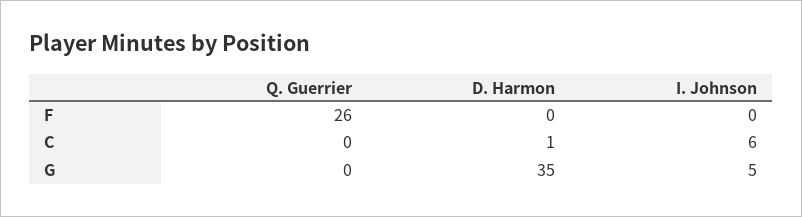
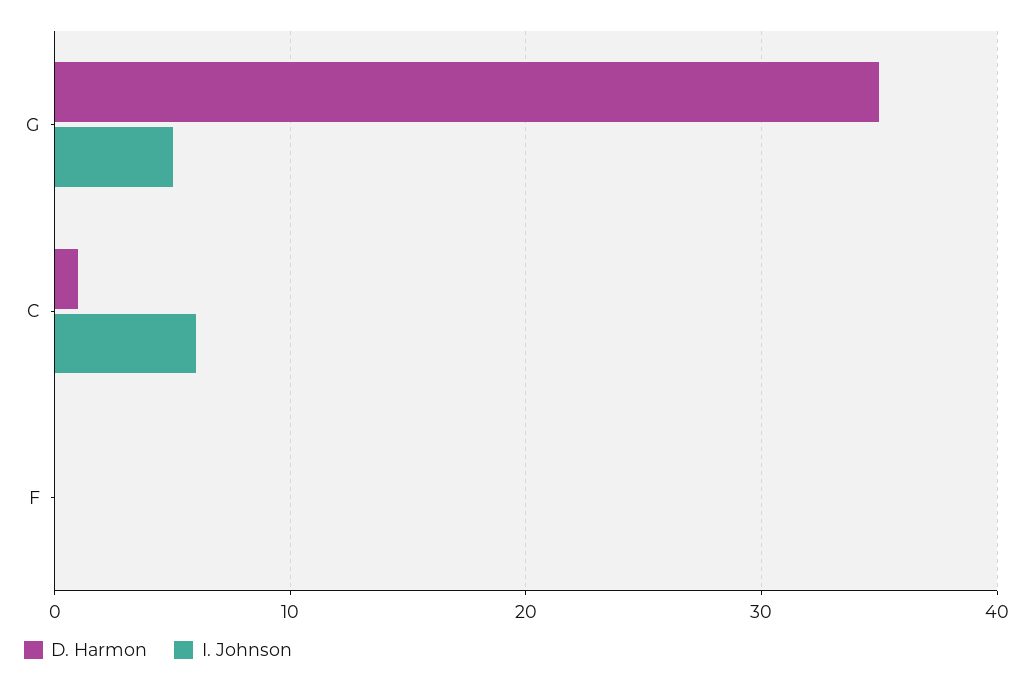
Q. Guerrier, F: 26 -> none
Q. Guerrier, C: 0 -> none
Q. Guerrier, G: 0 -> none

